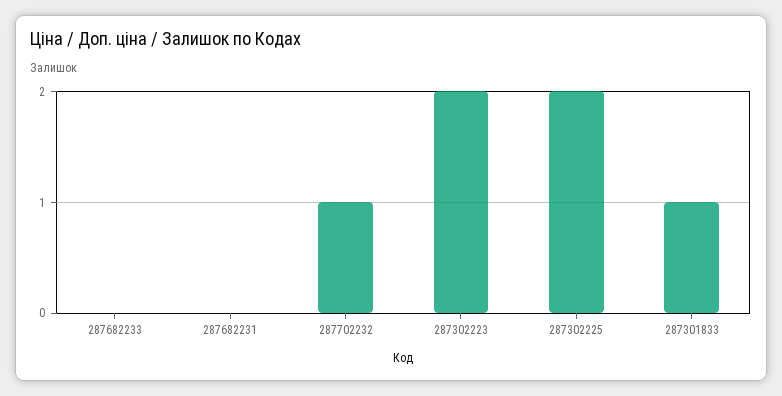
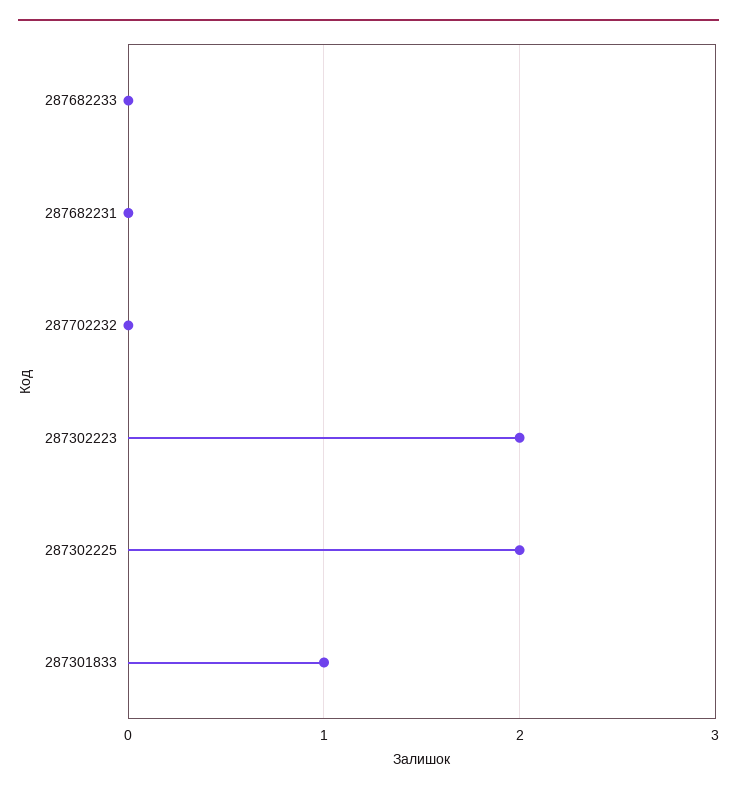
287702232: 1 -> 0

